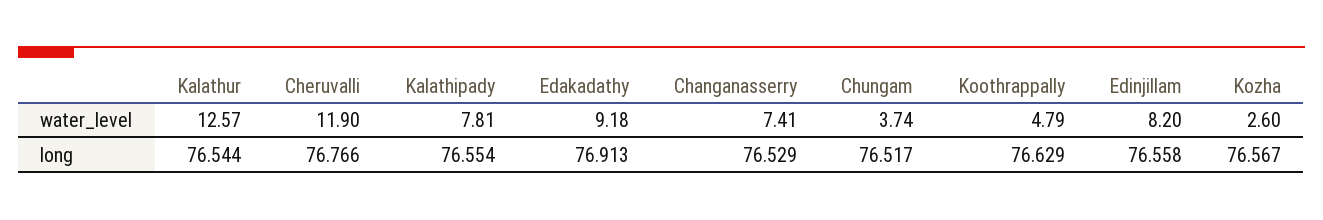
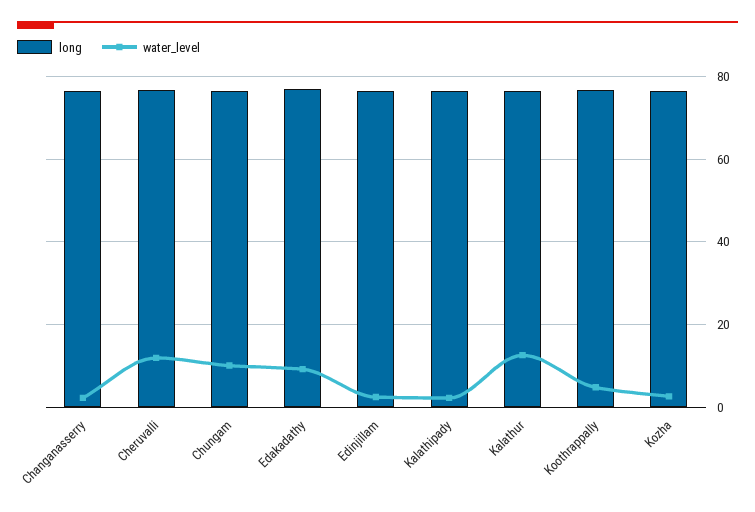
water_level, Kalathipady: 7.81 -> 2
water_level, Changanasserry: 7.41 -> 2
water_level, Chungam: 3.74 -> 10
water_level, Edinjillam: 8.2 -> 2

